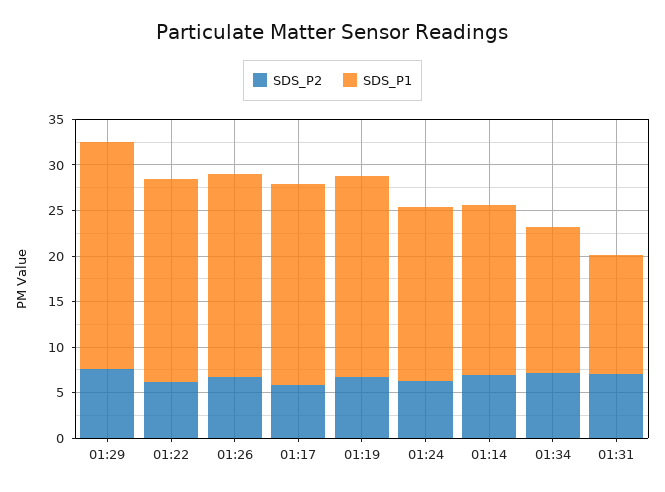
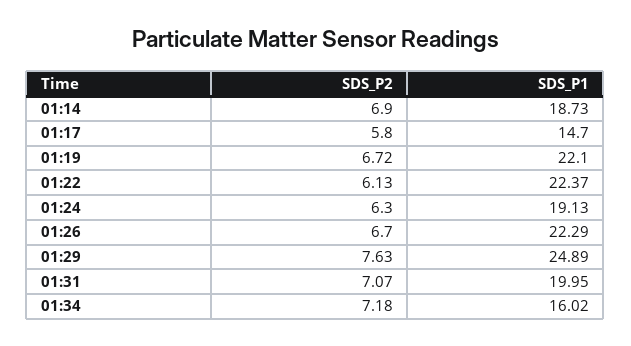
SDS_P1, 01:17: 22 -> 14.7
SDS_P1, 01:31: 13 -> 19.95

